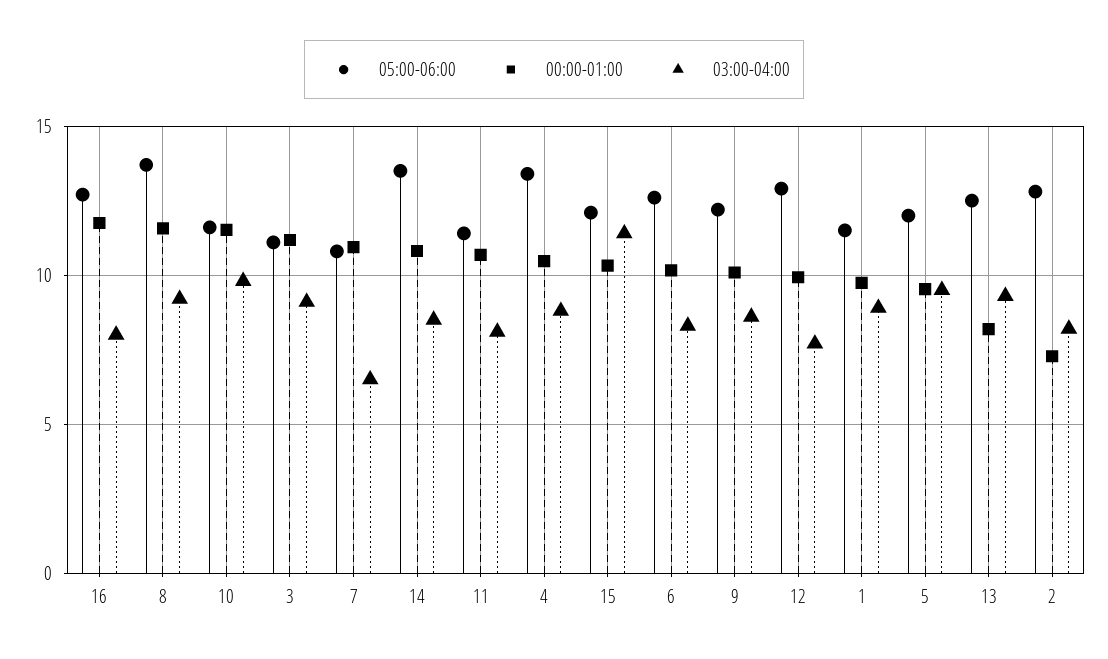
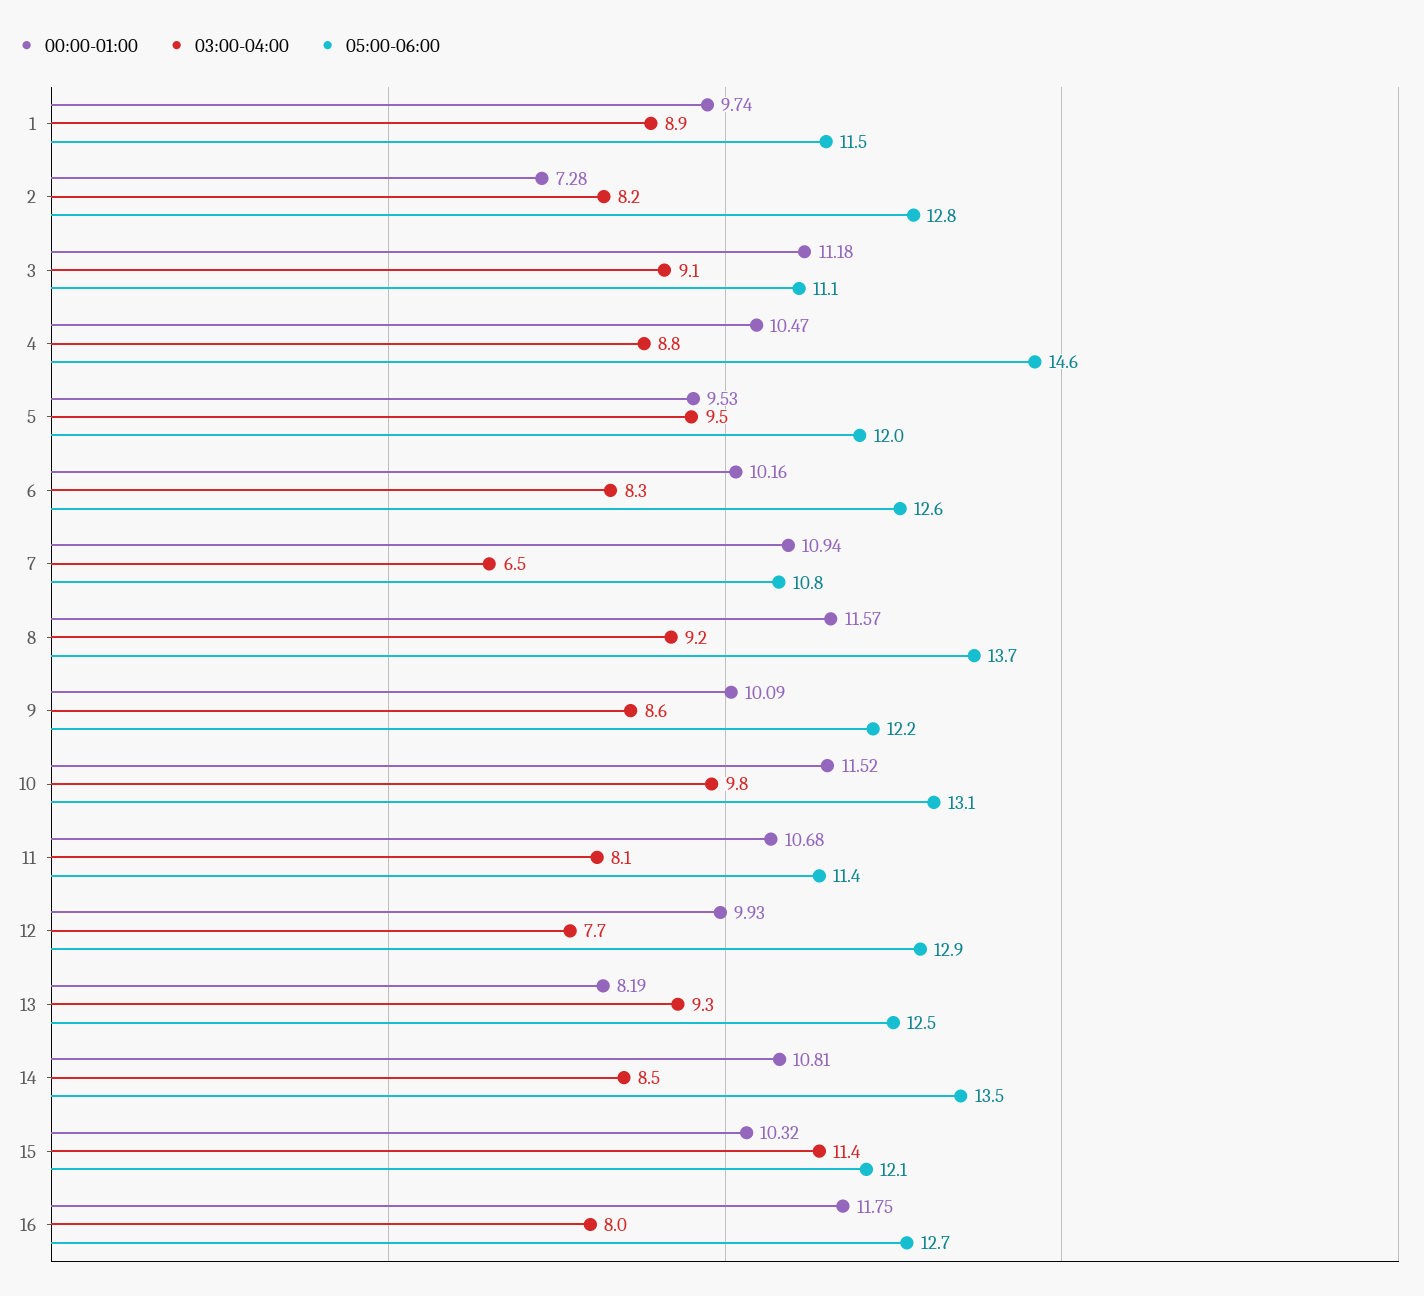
05:00-06:00, 10: 11.5 -> 13.1
05:00-06:00, 4: 13.5 -> 14.6

